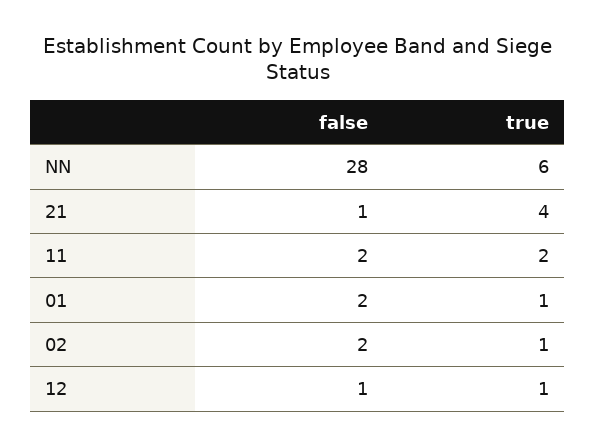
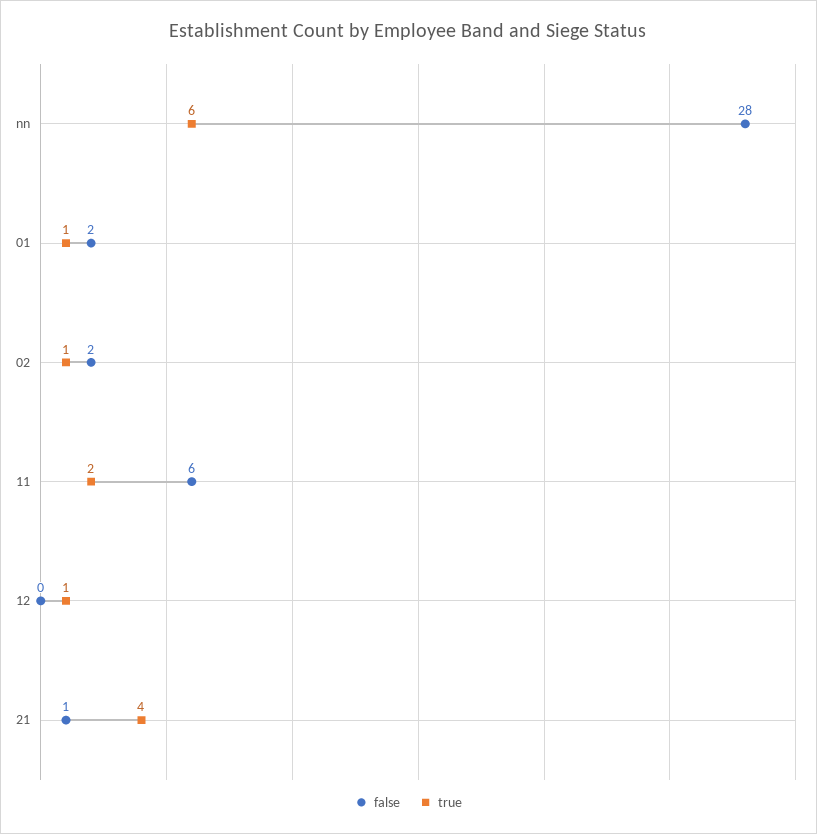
false, 11: 2 -> 6
false, 12: 1 -> 0

